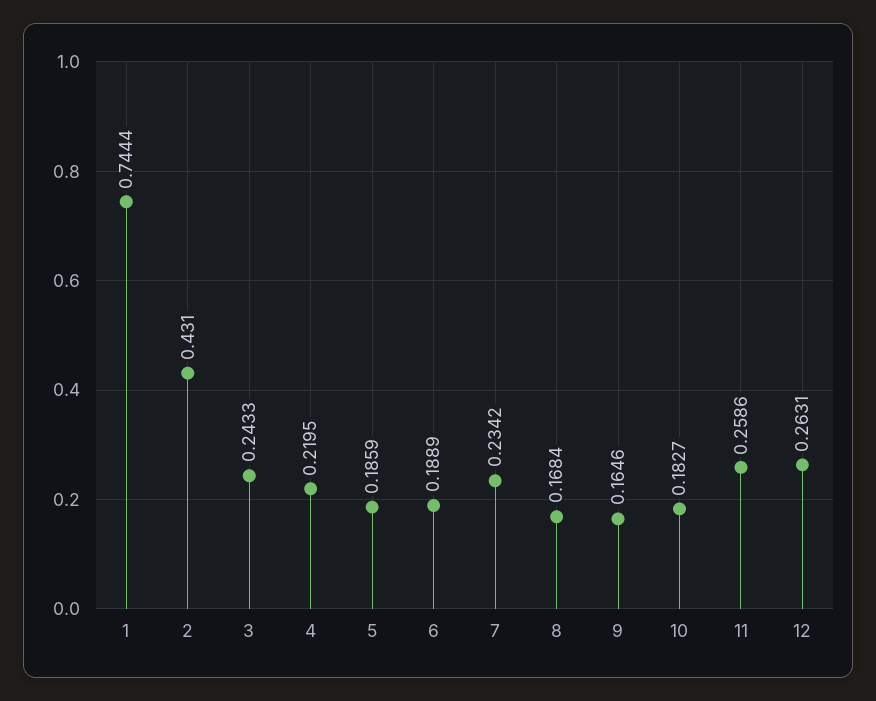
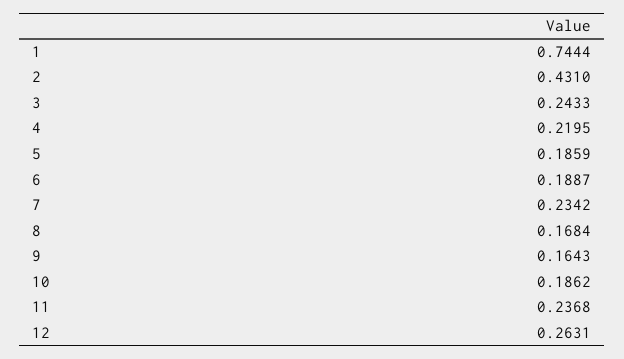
6: 0.1889 -> 0.1887
9: 0.1646 -> 0.1643
10: 0.1827 -> 0.1862
11: 0.2586 -> 0.2368

